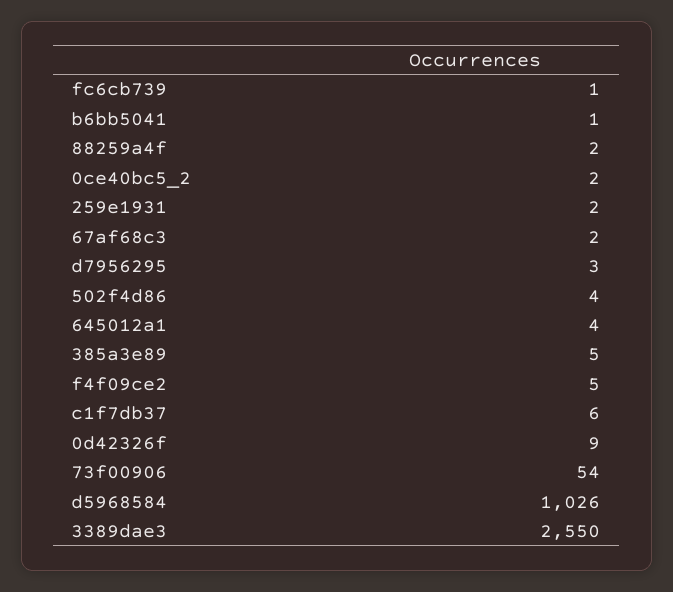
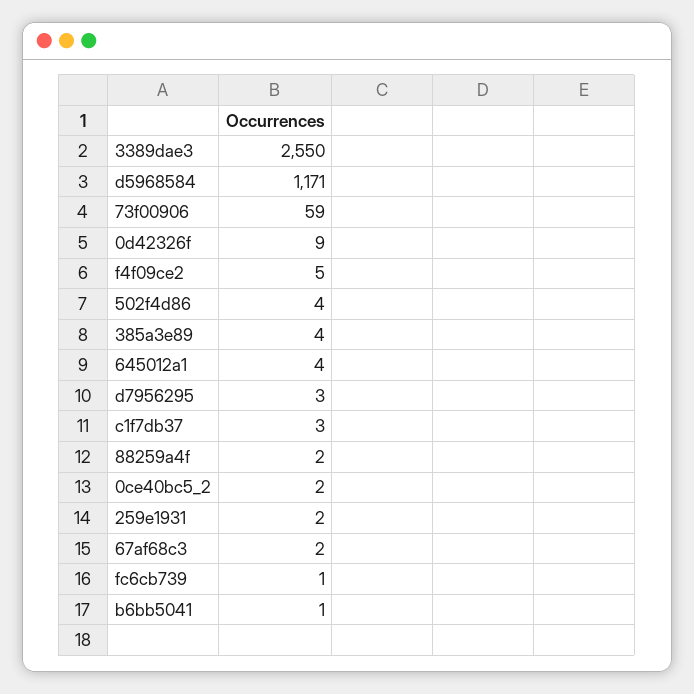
385a3e89: 5 -> 4
c1f7db37: 6 -> 3
73f00906: 54 -> 59
d5968584: 1026 -> 1171

